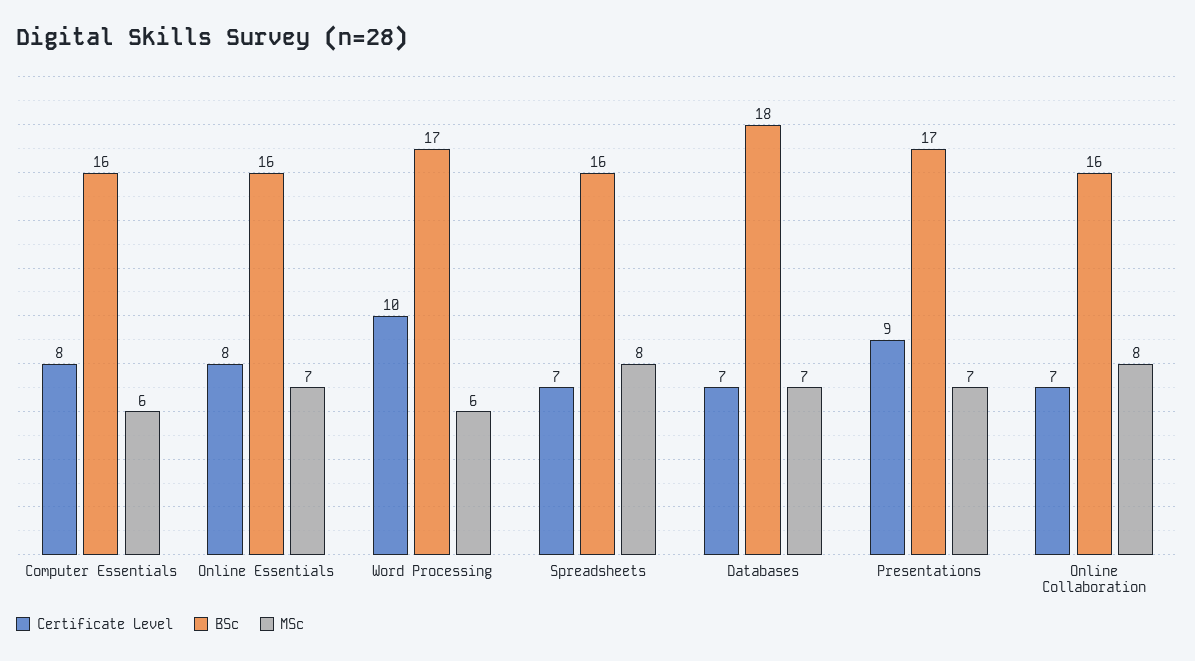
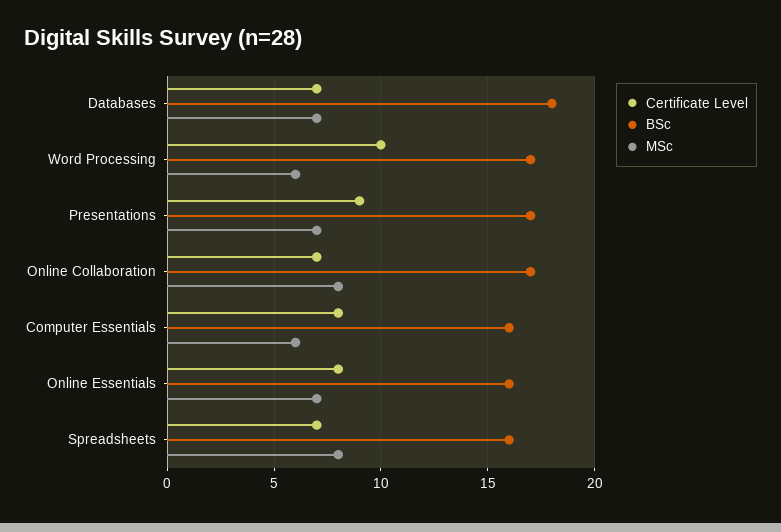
BSc, Online Collaboration: 16 -> 17

